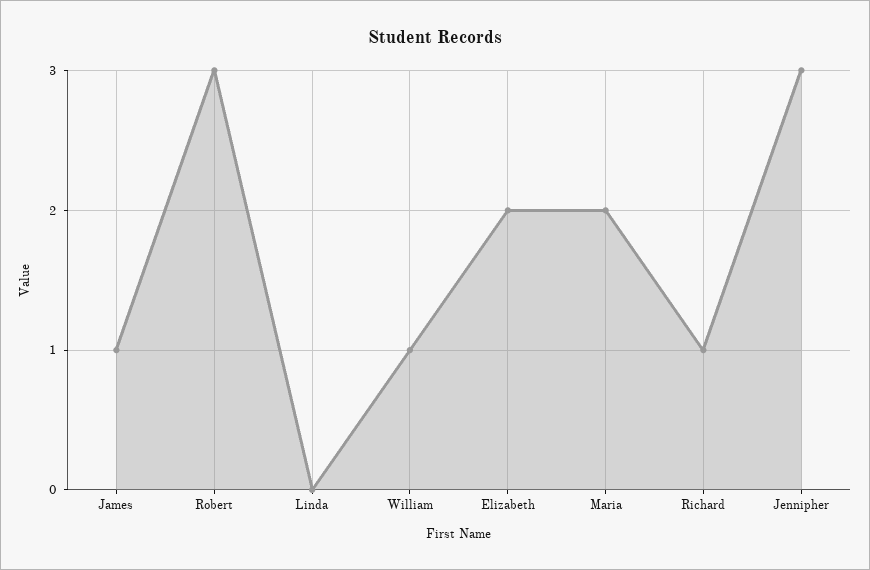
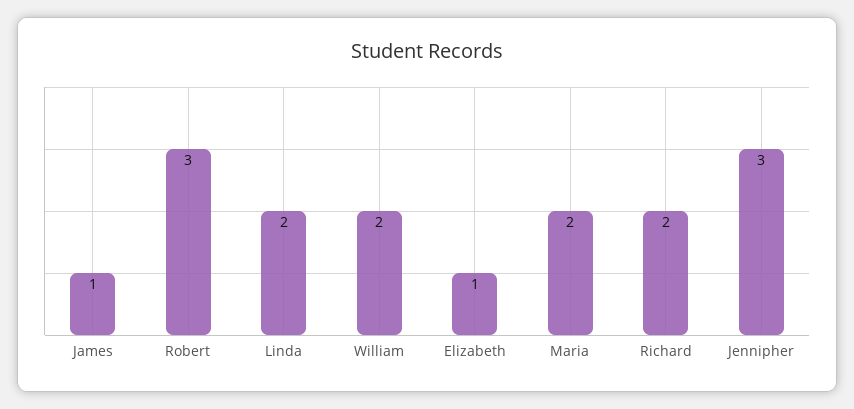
Linda: 0 -> 2
William: 1 -> 2
Elizabeth: 2 -> 1
Richard: 1 -> 2

